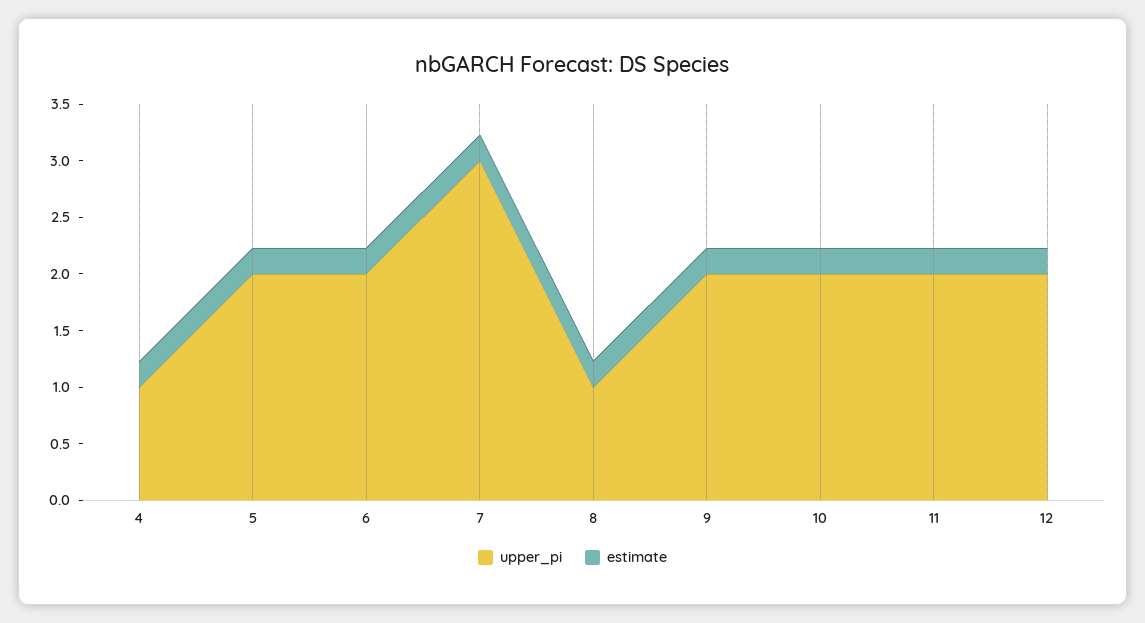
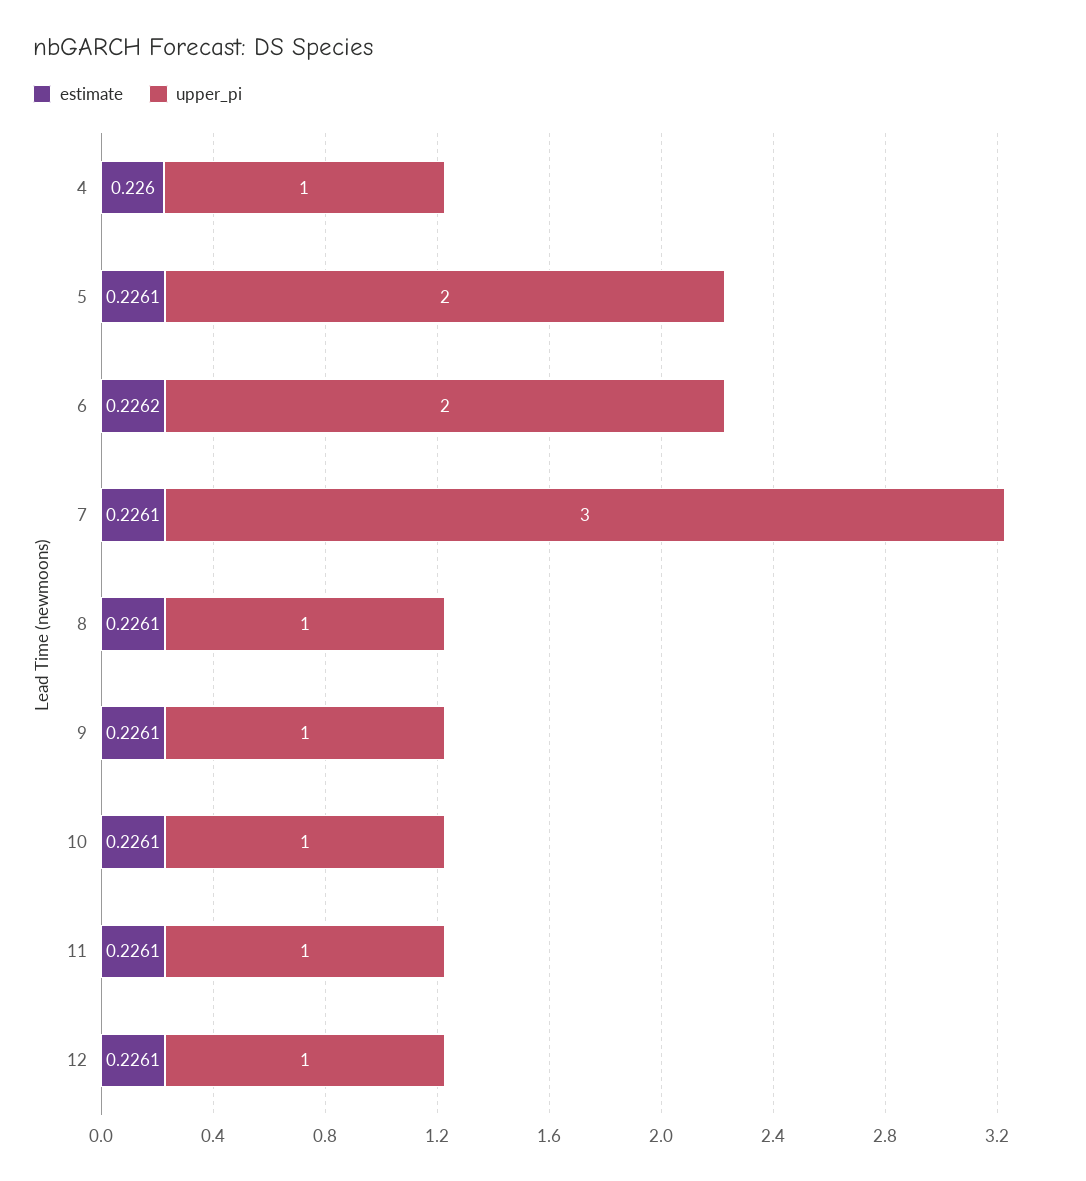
upper_pi, 9: 2 -> 1
upper_pi, 10: 2 -> 1
upper_pi, 11: 2 -> 1
upper_pi, 12: 2 -> 1

